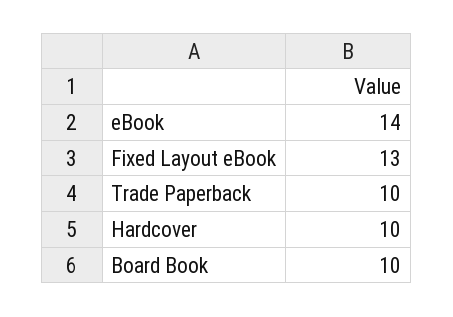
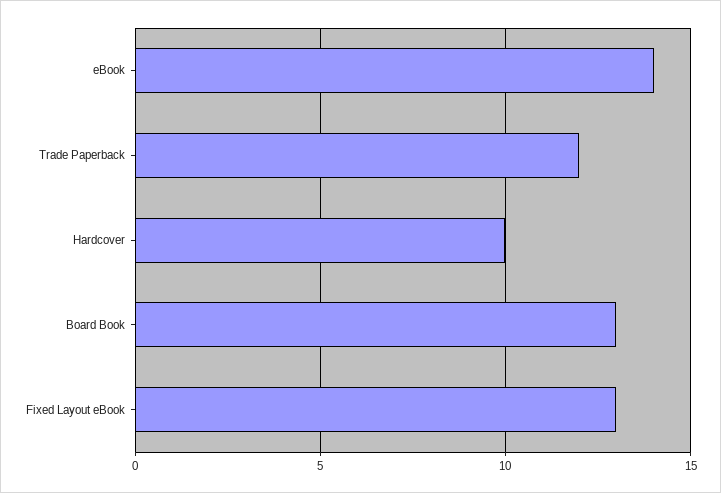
Trade Paperback: 10 -> 12
Board Book: 10 -> 13

